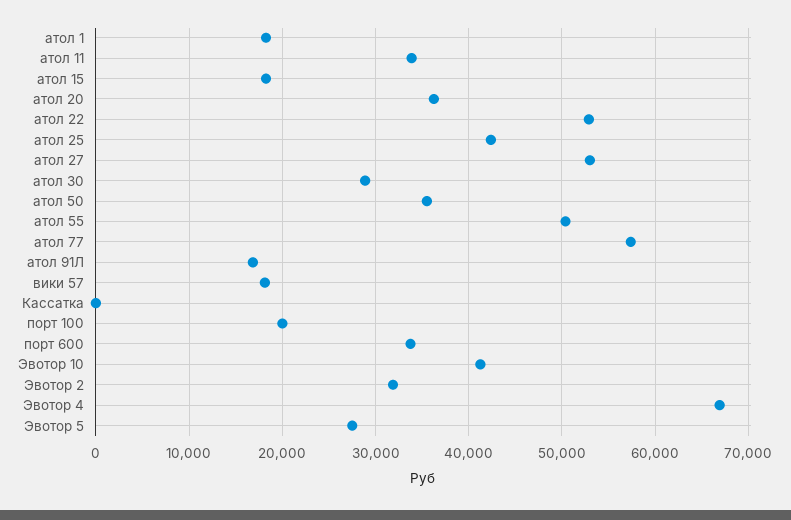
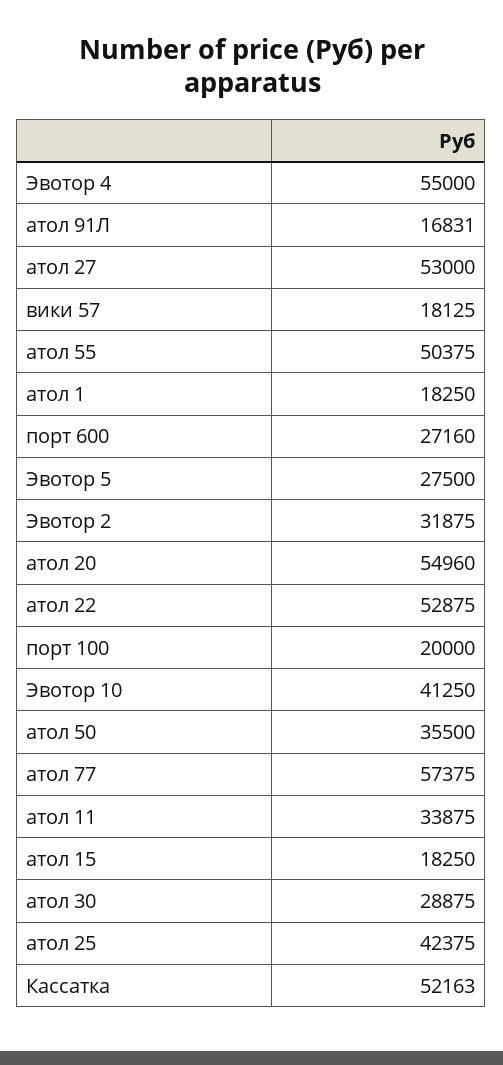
атол 20: 36000 -> 54960
Кассатка: 0 -> 52163
порт 600: 34000 -> 27160
Эвотор 4: 67000 -> 55000

